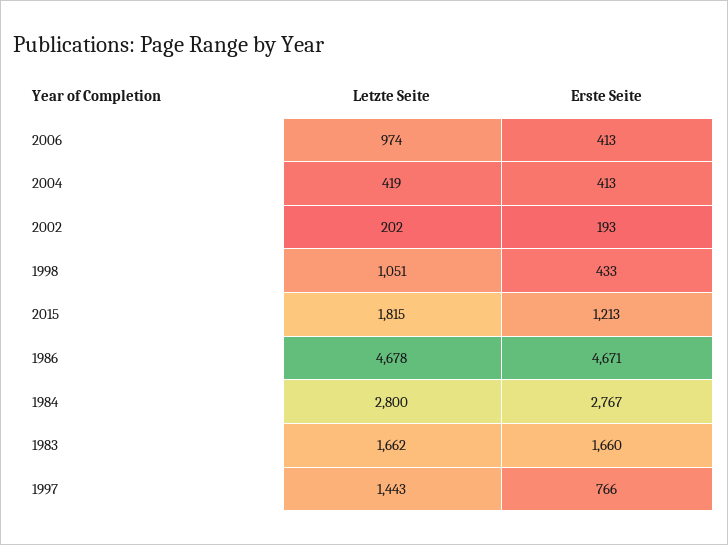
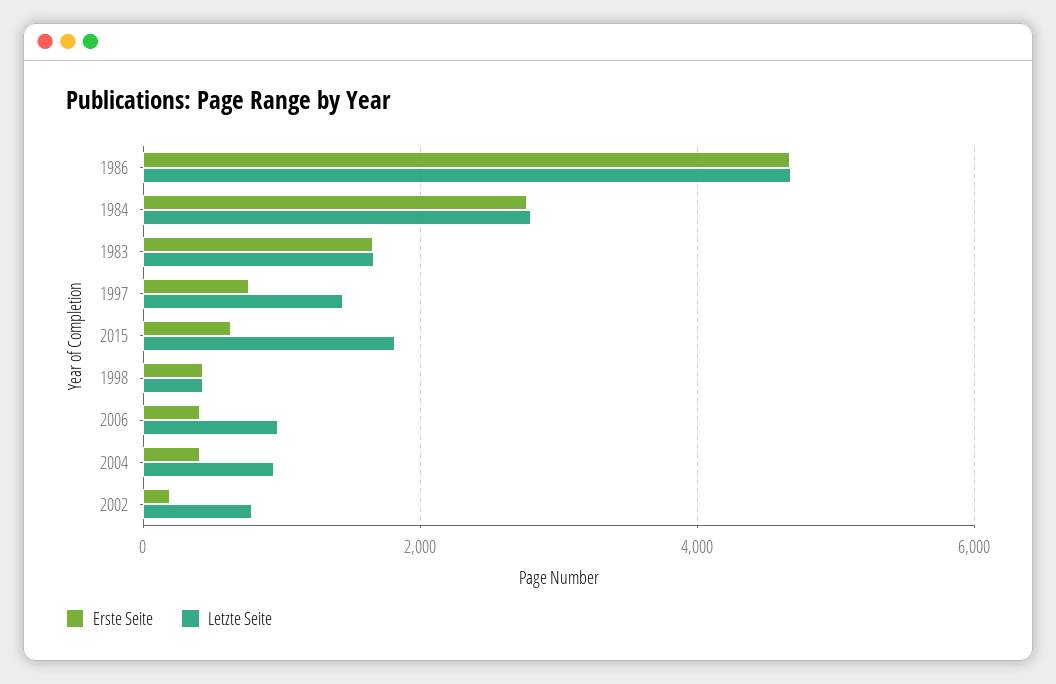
Letzte Seite, 2004: 419 -> 1000
Letzte Seite, 2002: 202 -> 800
Letzte Seite, 1998: 1051 -> 400
Erste Seite, 2015: 1213 -> 600

